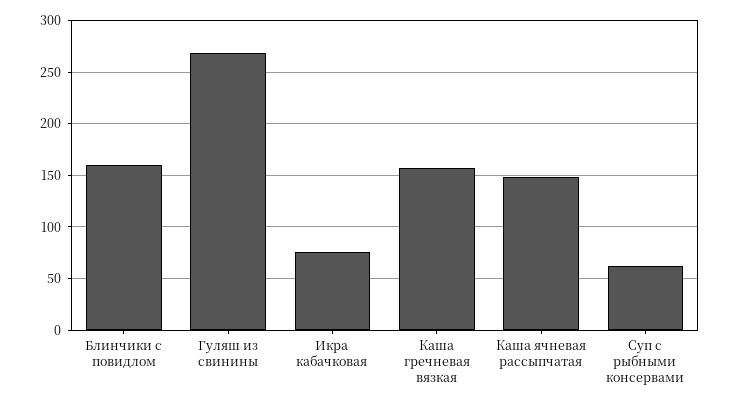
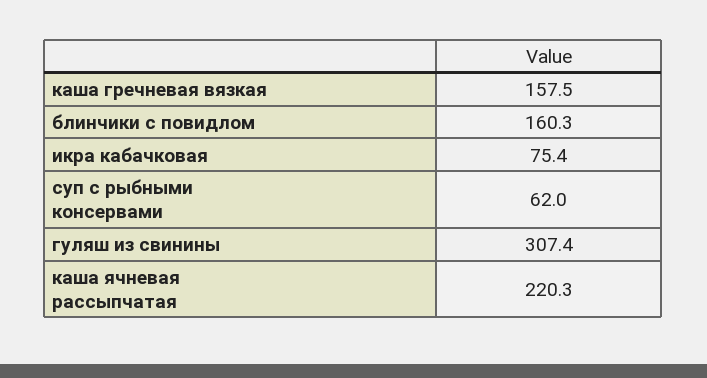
Гуляш из свинины: 270 -> 307.4
Каша ячневая рассыпчатая: 150 -> 220.3

